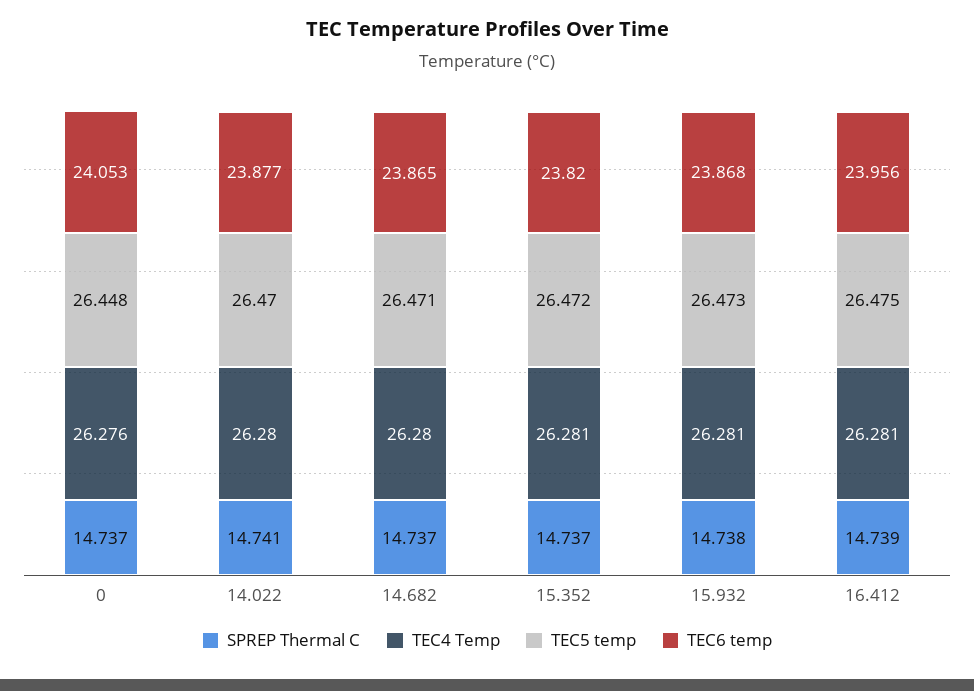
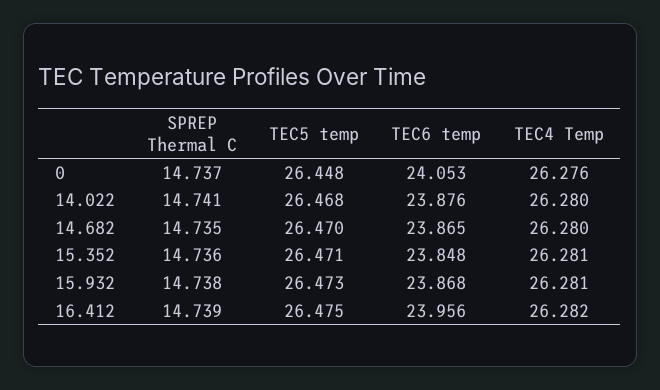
TEC5 temp, 14.022: 26.47 -> 26.468
TEC6 temp, 14.022: 23.877 -> 23.876
SPREP Thermal C, 14.682: 14.737 -> 14.735
TEC5 temp, 14.682: 26.471 -> 26.47
SPREP Thermal C, 15.352: 14.737 -> 14.736
TEC5 temp, 15.352: 26.472 -> 26.471
TEC6 temp, 15.352: 23.82 -> 23.848
TEC4 Temp, 16.412: 26.281 -> 26.282

